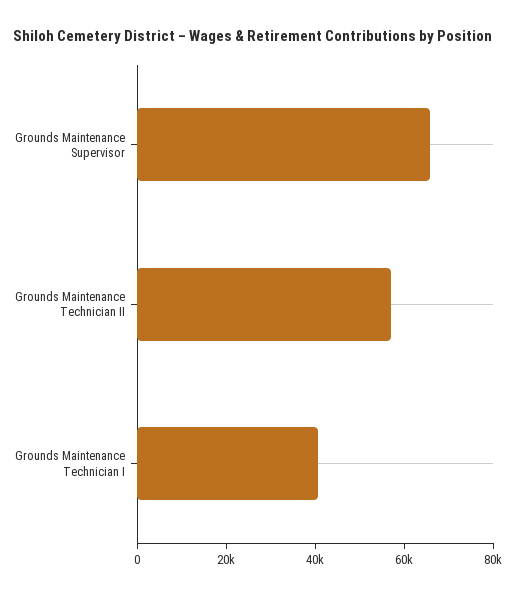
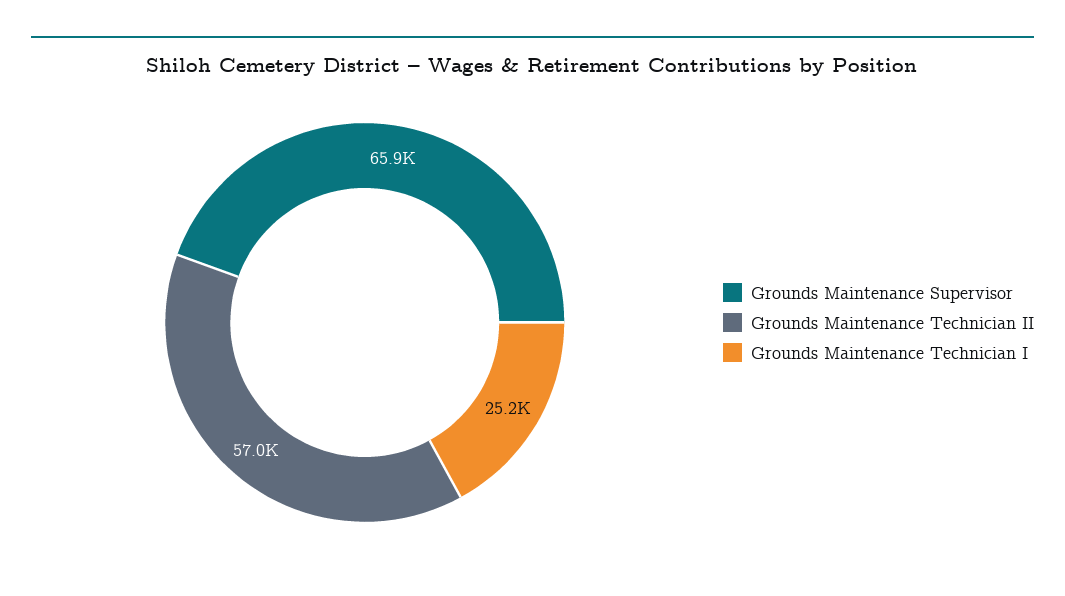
Grounds Maintenance Technician I: 40000 -> 25200

